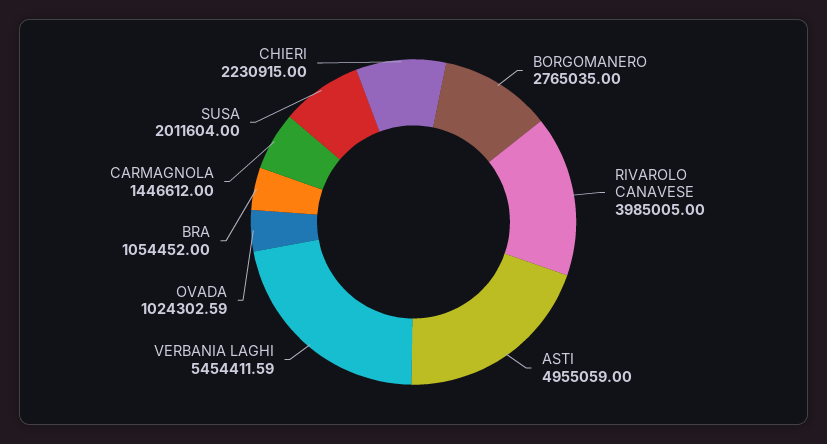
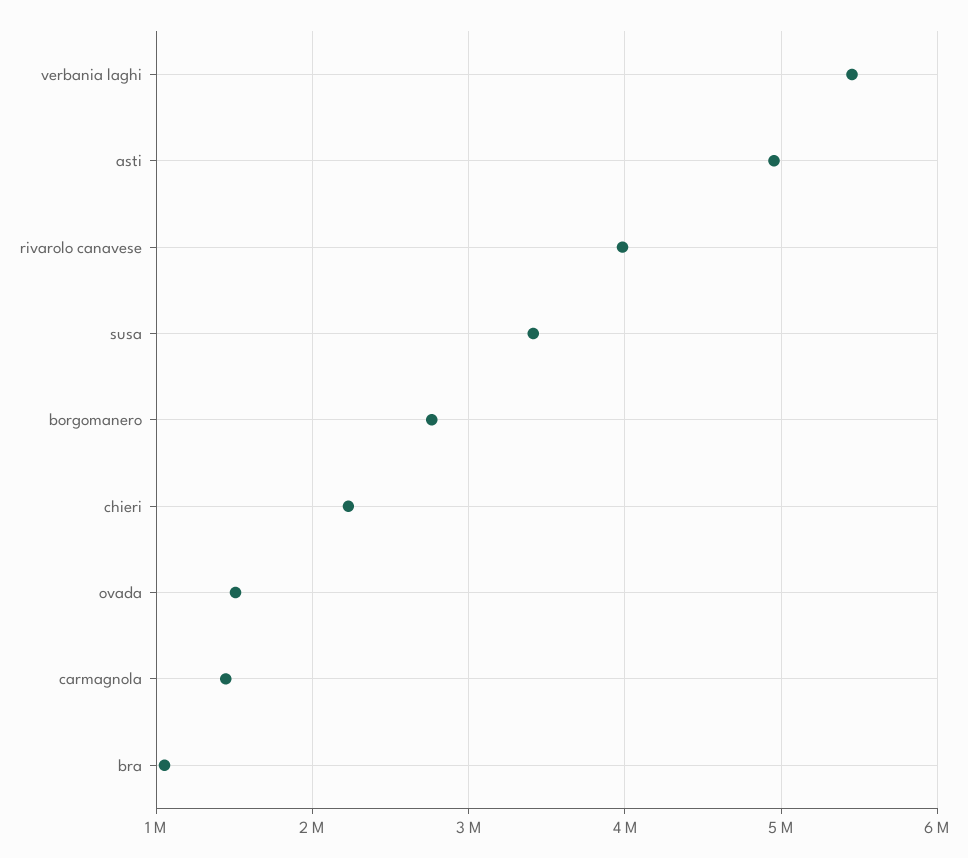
OVADA: 1024302.59 -> 1500000
SUSA: 2011604 -> 3400000

